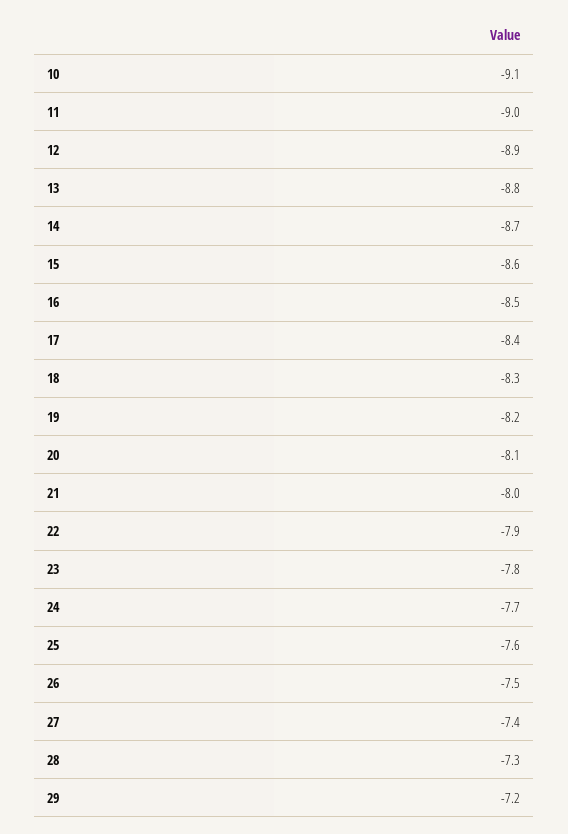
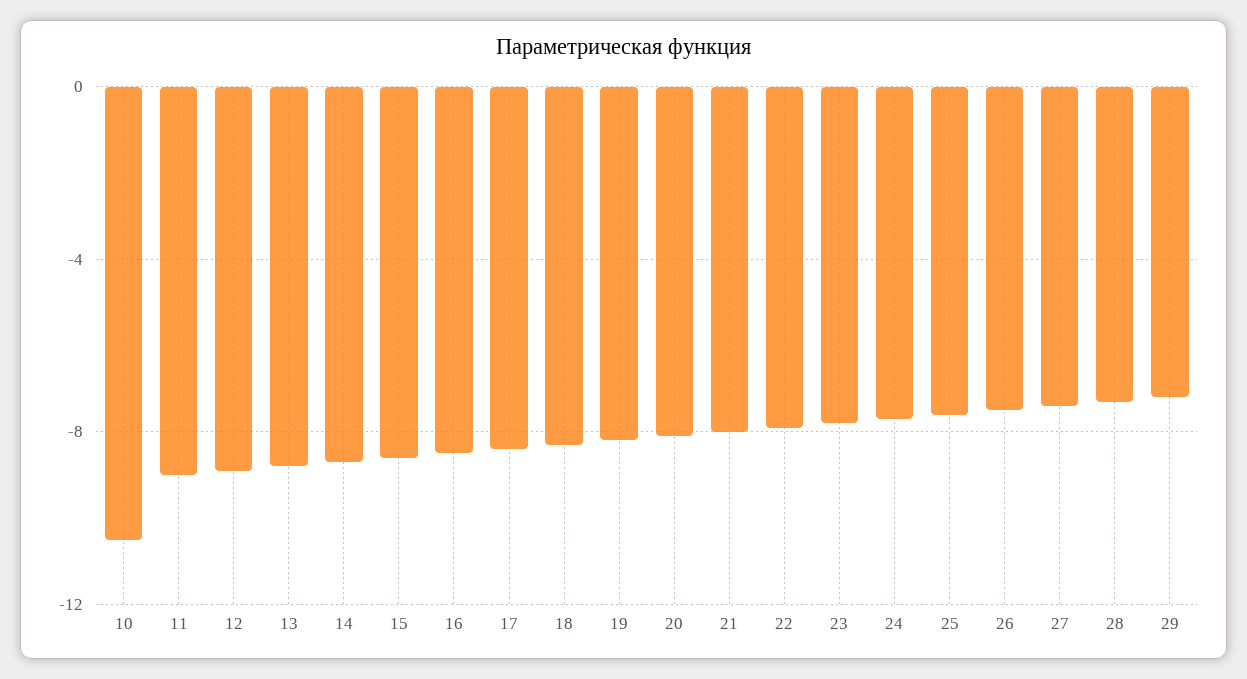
10: -9.1 -> -10.5

